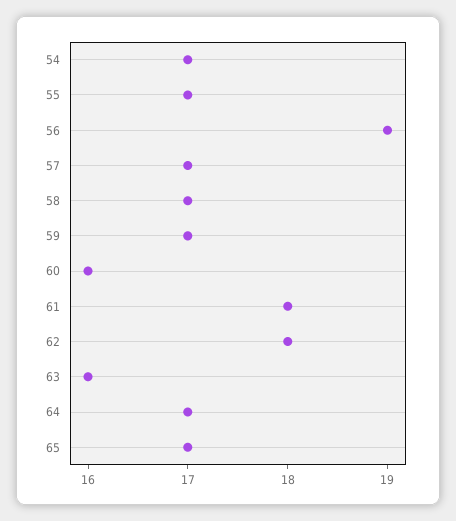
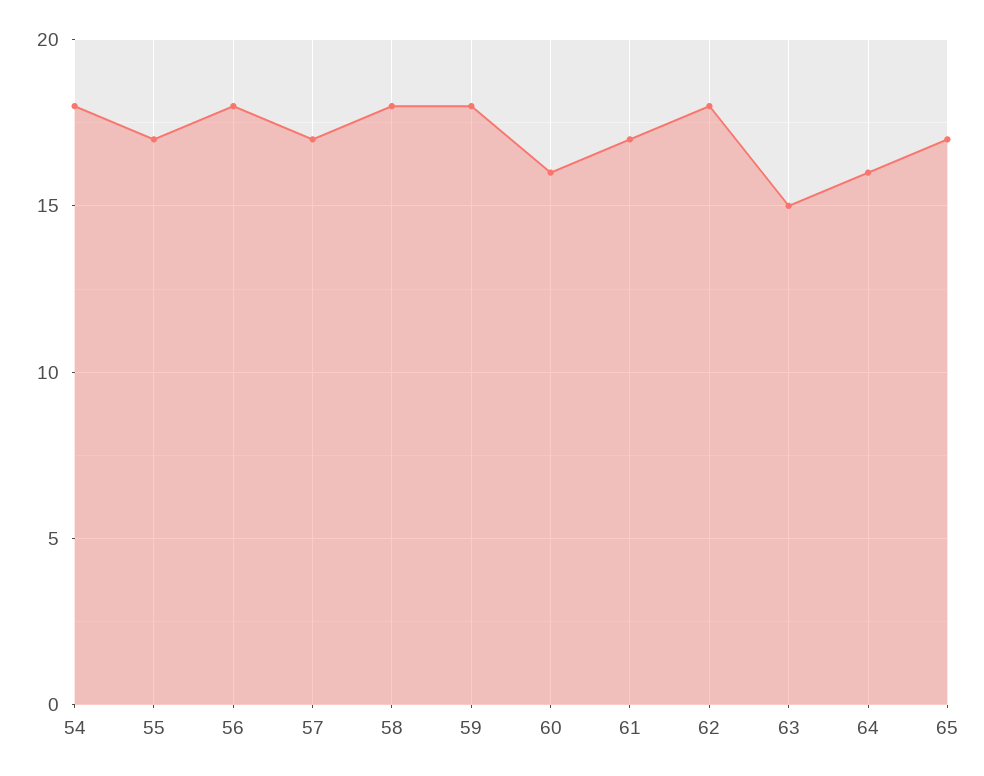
54: 17 -> 18
56: 19 -> 18
58: 17 -> 18
59: 17 -> 18
61: 18 -> 17
63: 16 -> 15
64: 17 -> 16

